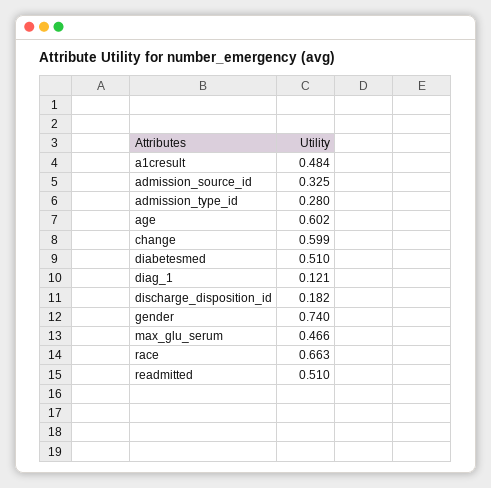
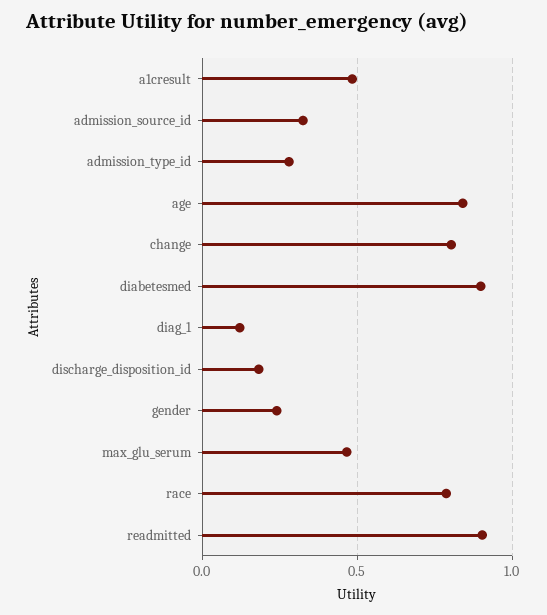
age: 0.602 -> 0.85
change: 0.599 -> 0.8
diabetesmed: 0.51 -> 0.9
gender: 0.74 -> 0.25
race: 0.663 -> 0.8
readmitted: 0.51 -> 0.9

